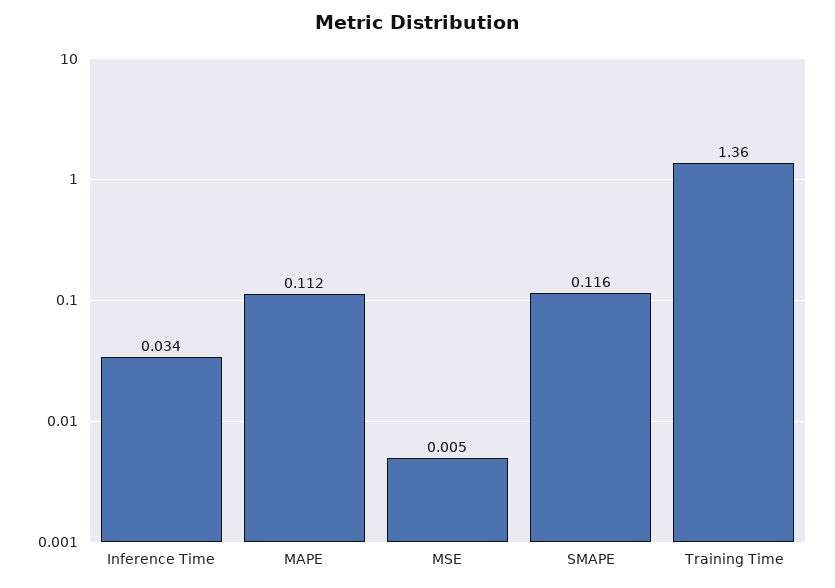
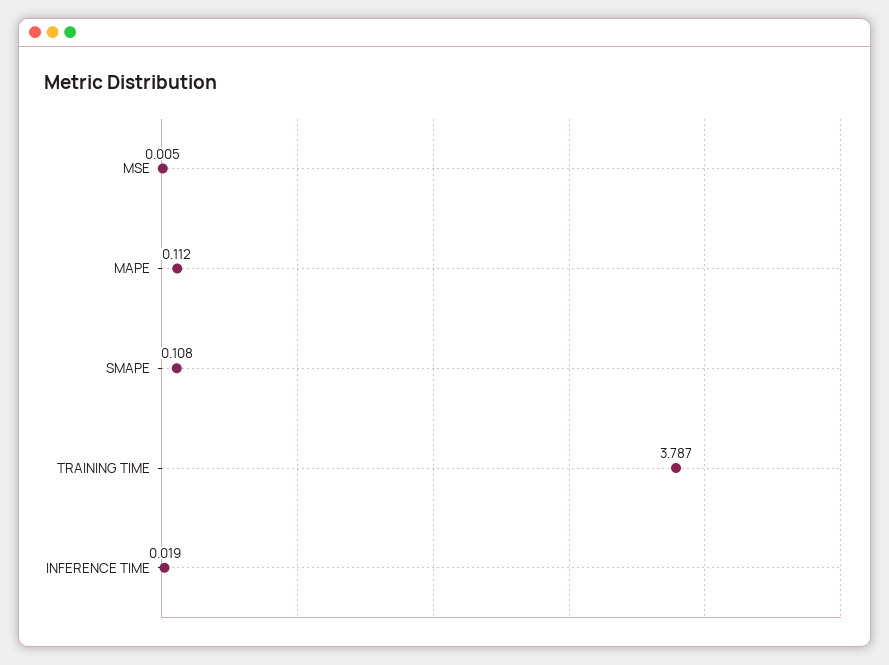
Inference Time: 0.034 -> 0.019
SMAPE: 0.116 -> 0.108
Training Time: 1.36 -> 3.787

